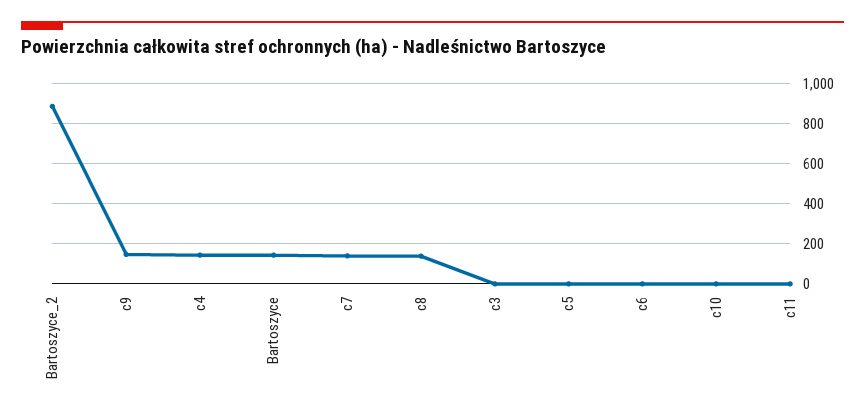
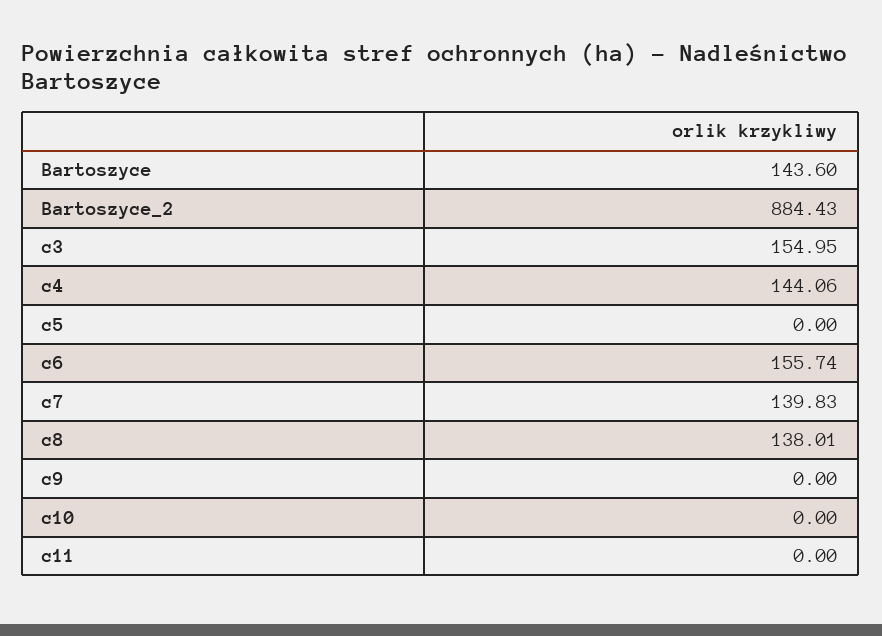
c9: 150 -> 0
c3: 0 -> 154.95
c6: 0 -> 155.74

